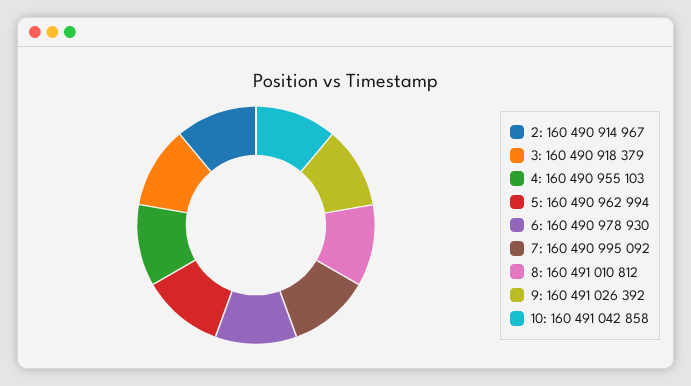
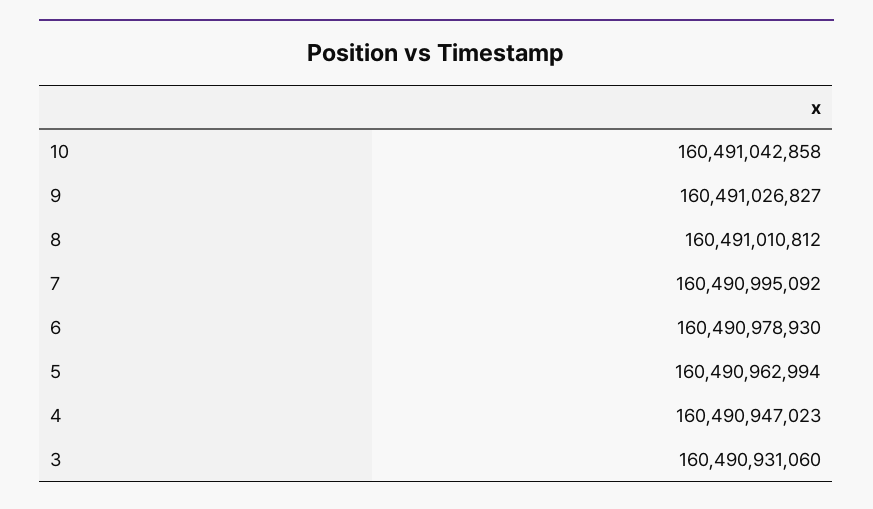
2: 160490914967 -> none
3: 160490918379 -> 160490931060
4: 160490955103 -> 160490947023
9: 160491026392 -> 160491026827

